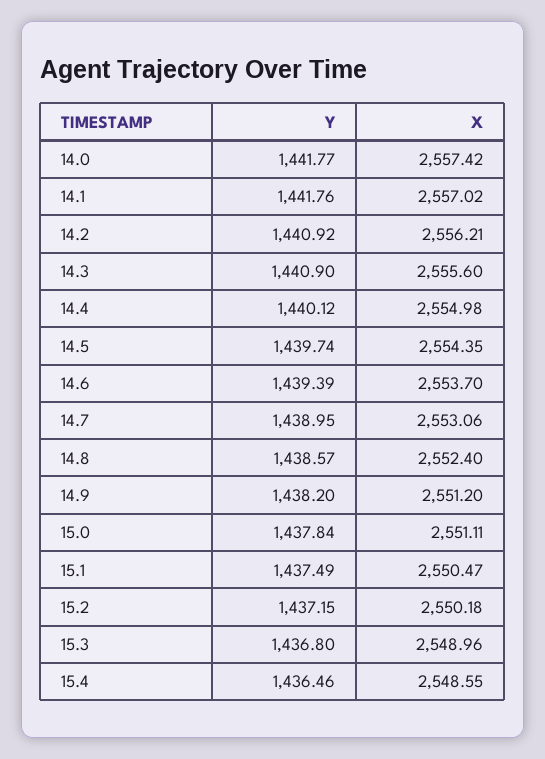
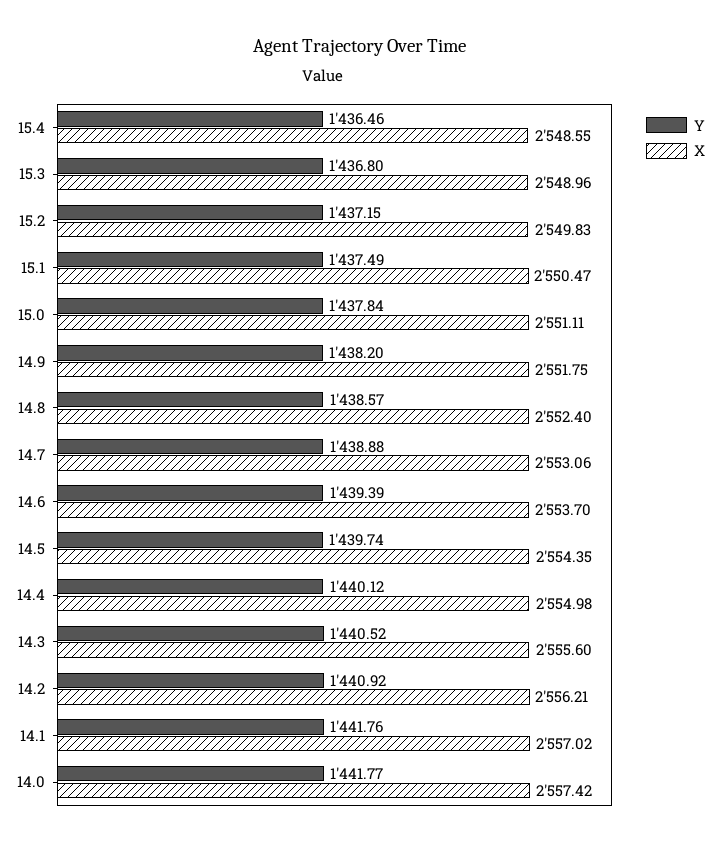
Y, 14.3: 1440.9 -> 1440.52
Y, 14.7: 1438.95 -> 1438.88
X, 14.9: 2551.2 -> 2551.75
X, 15.2: 2550.18 -> 2549.83

